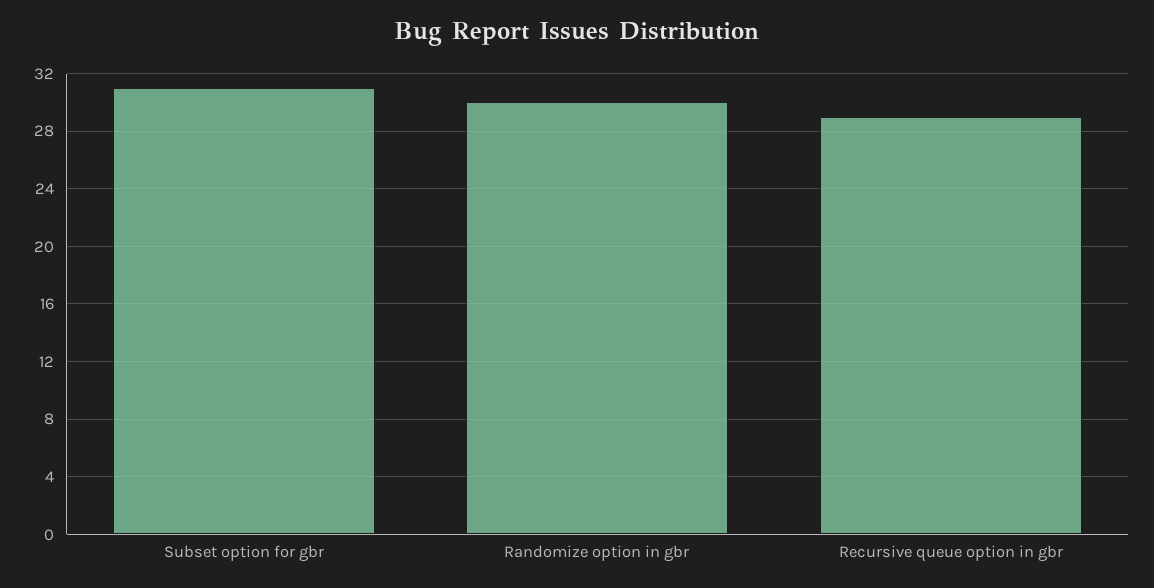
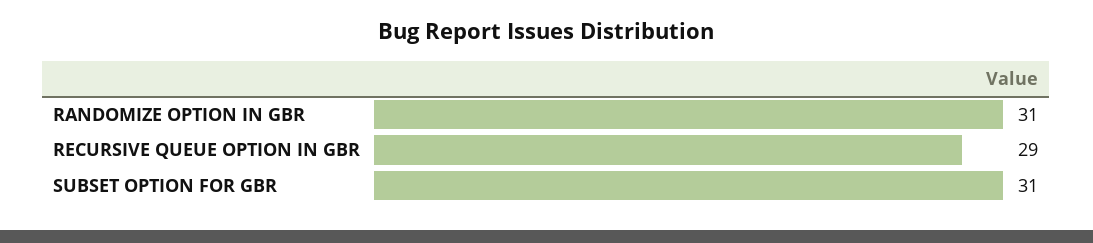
Randomize option in gbr: 30 -> 31

